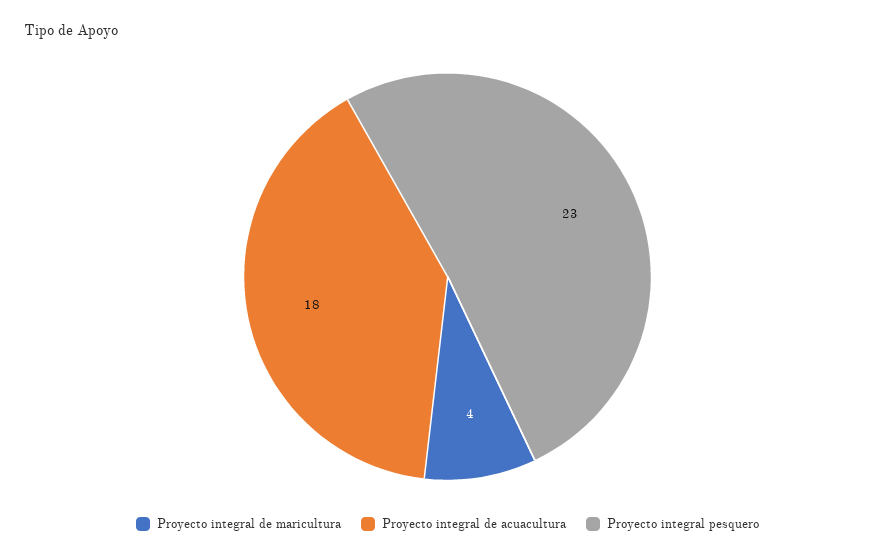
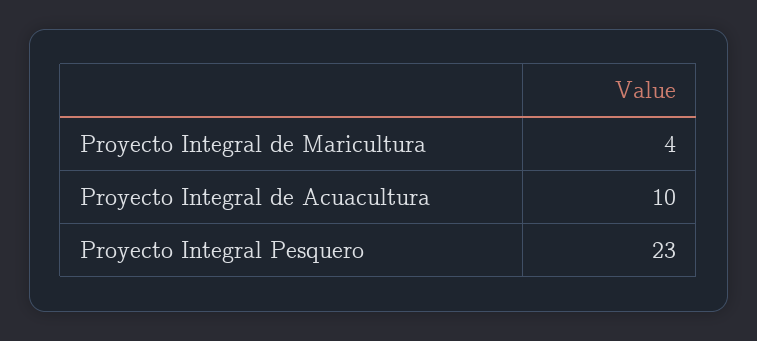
Proyecto integral de acuacultura: 18 -> 10

